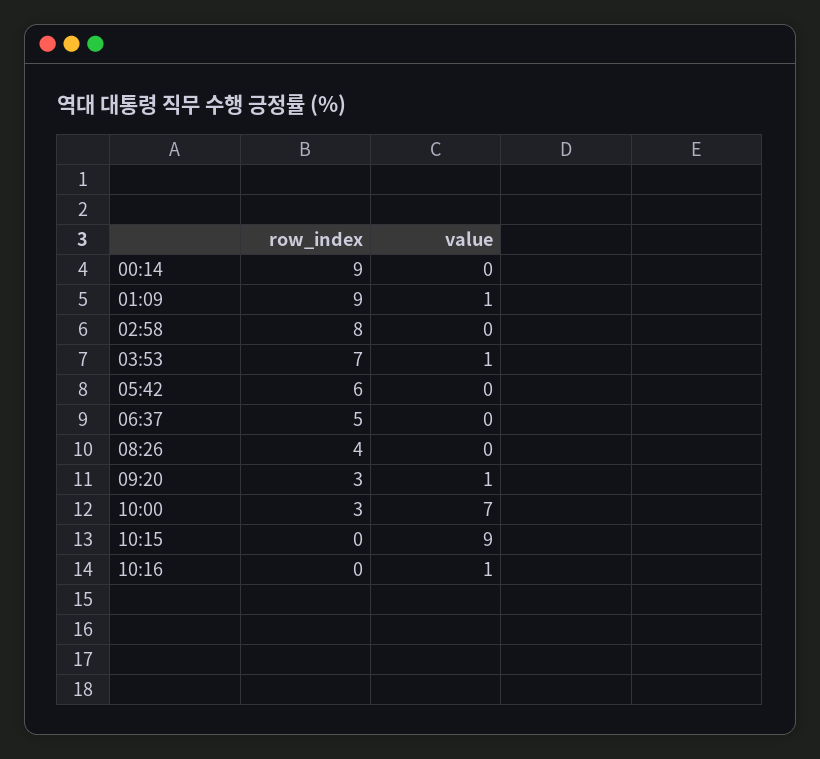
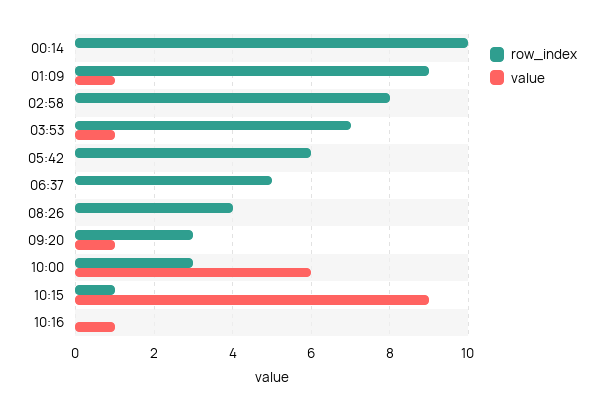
row_index, 00:14: 9 -> 10
value, 10:00: 7 -> 6
row_index, 10:15: 0 -> 1

